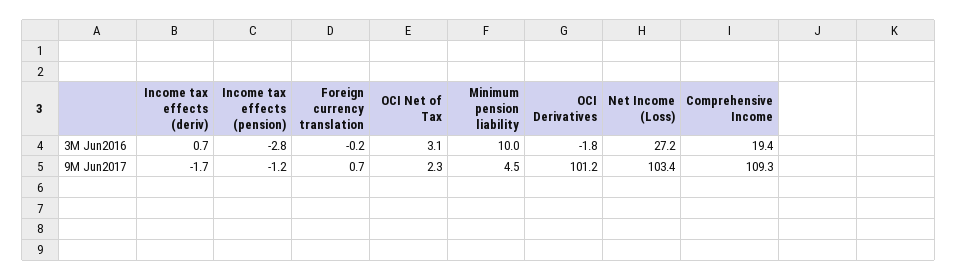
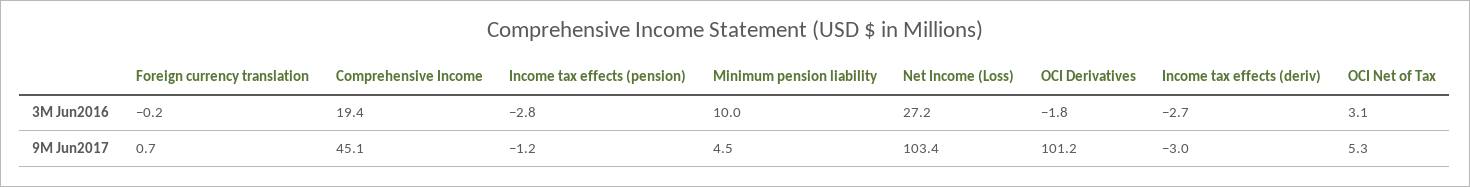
Income tax effects (deriv), 3M Jun2016: 0.7 -> -2.7
Income tax effects (deriv), 9M Jun2017: -1.7 -> -3
OCI Net of Tax, 9M Jun2017: 2.3 -> 5.3
Comprehensive Income, 9M Jun2017: 109.3 -> 45.1

